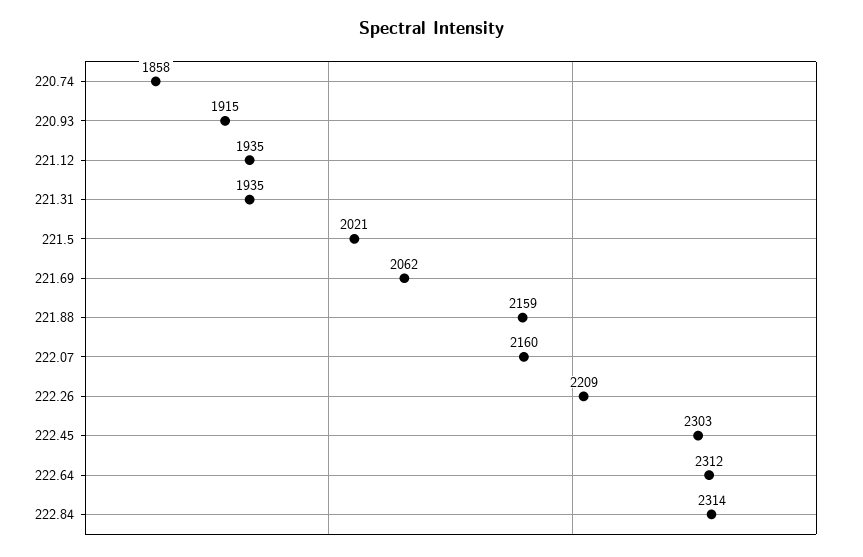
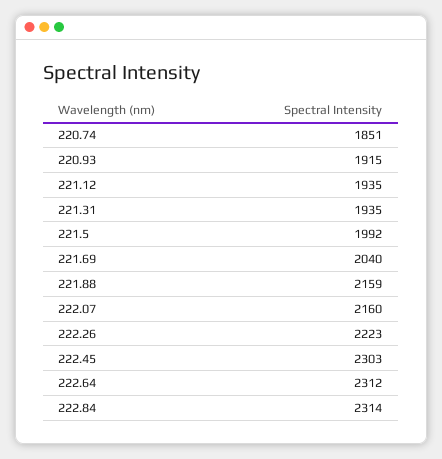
220.74: 1858 -> 1851
221.5: 2021 -> 1992
221.69: 2062 -> 2040
222.26: 2209 -> 2223

